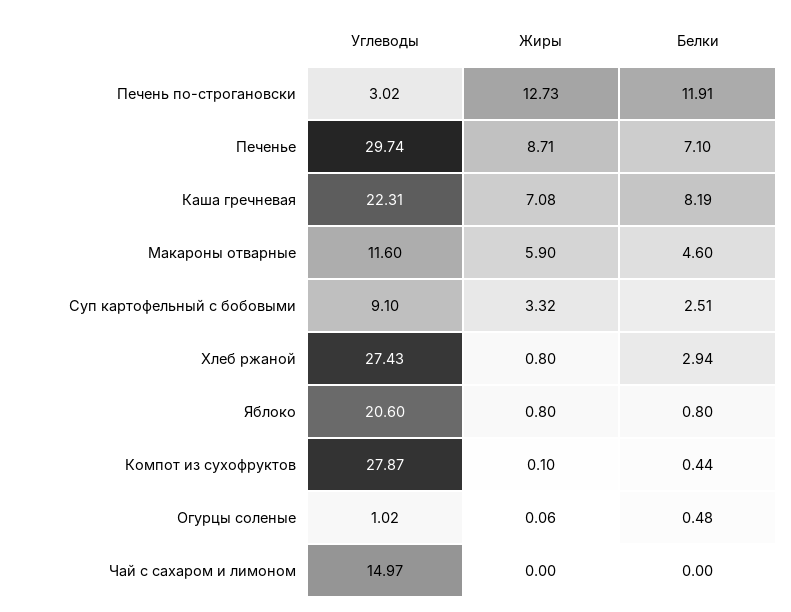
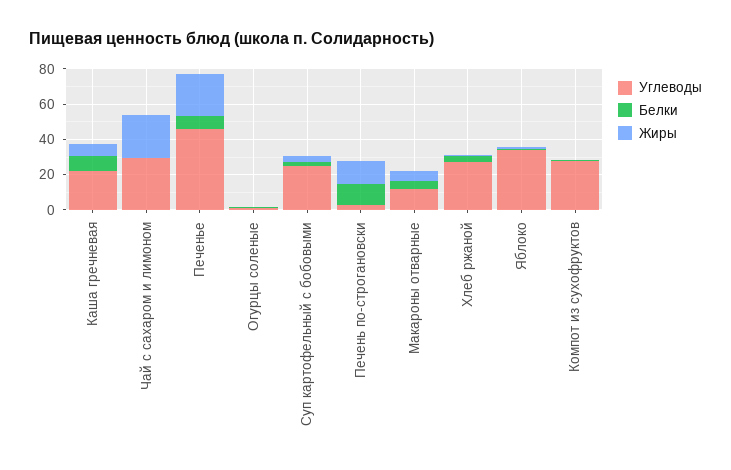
Углеводы, Печенье: 29.74 -> 45
Жиры, Печенье: 8.71 -> 25
Углеводы, Суп картофельный с бобовыми: 9.1 -> 25
Углеводы, Яблоко: 20.6 -> 35
Углеводы, Чай с сахаром и лимоном: 14.97 -> 30
Жиры, Чай с сахаром и лимоном: 0 -> 25

